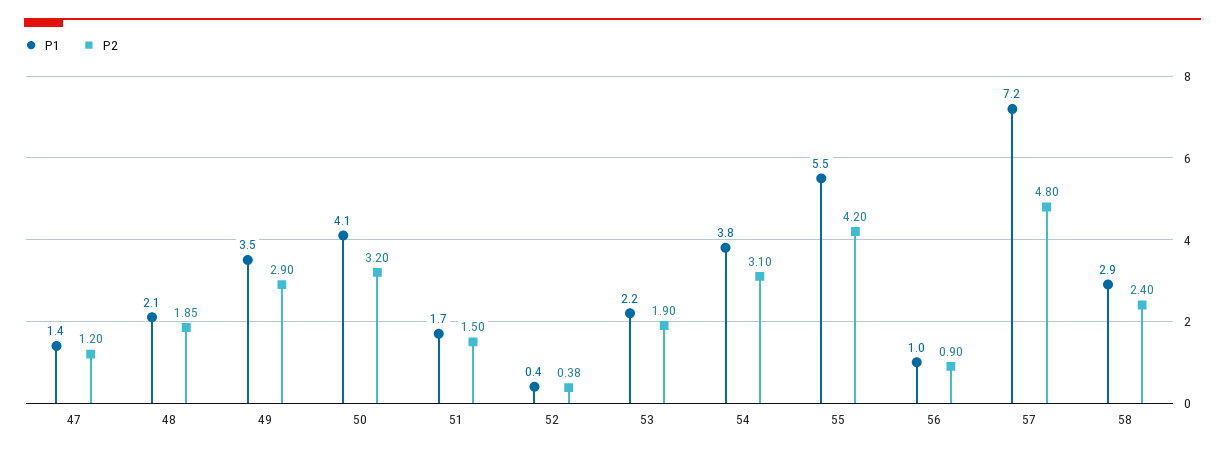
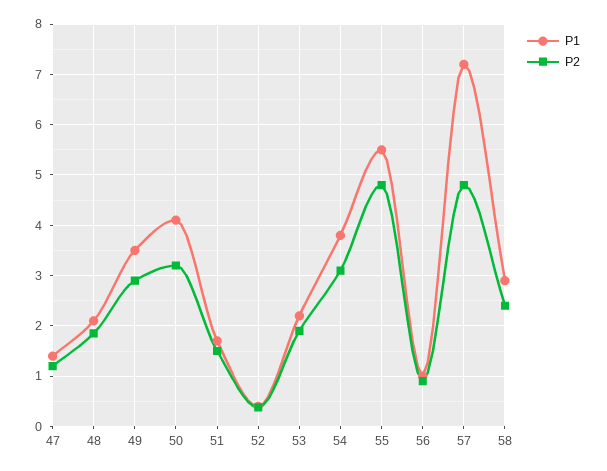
P2, 55: 4.2 -> 4.8

